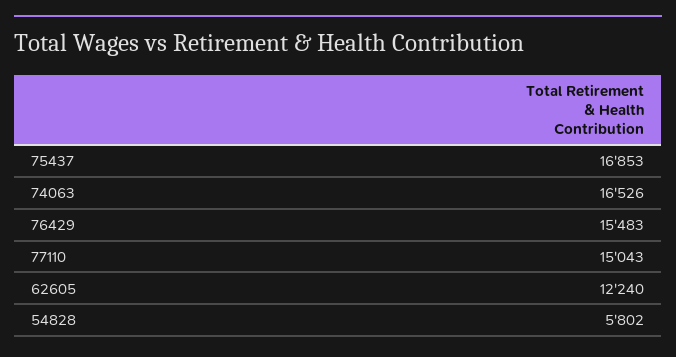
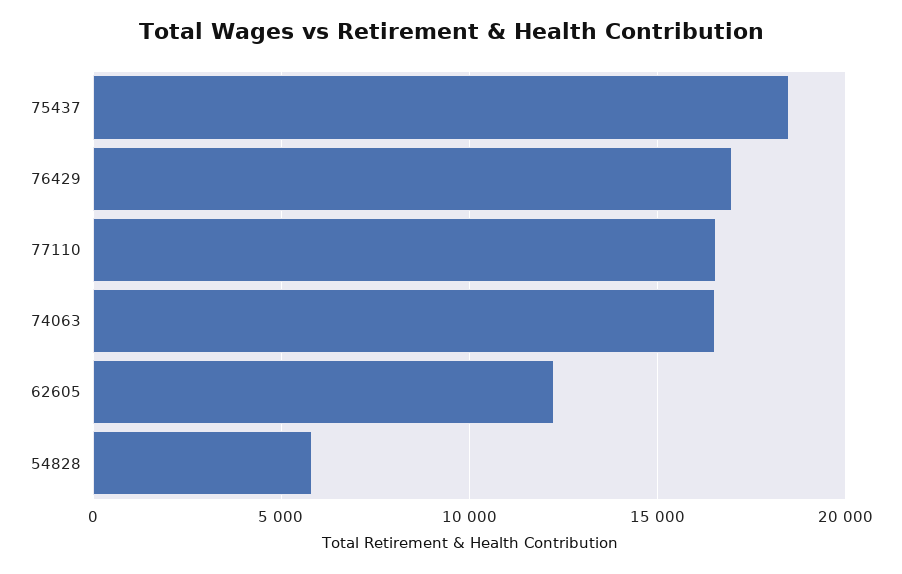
75437: 16853 -> 18500
76429: 15483 -> 17000
77110: 15043 -> 16500

